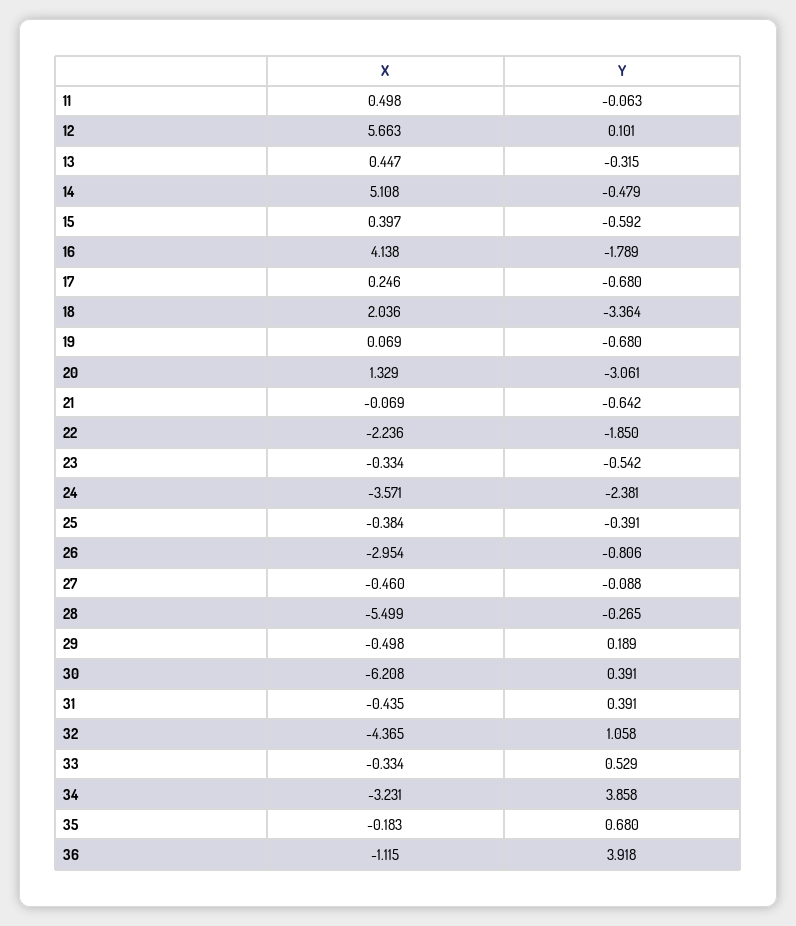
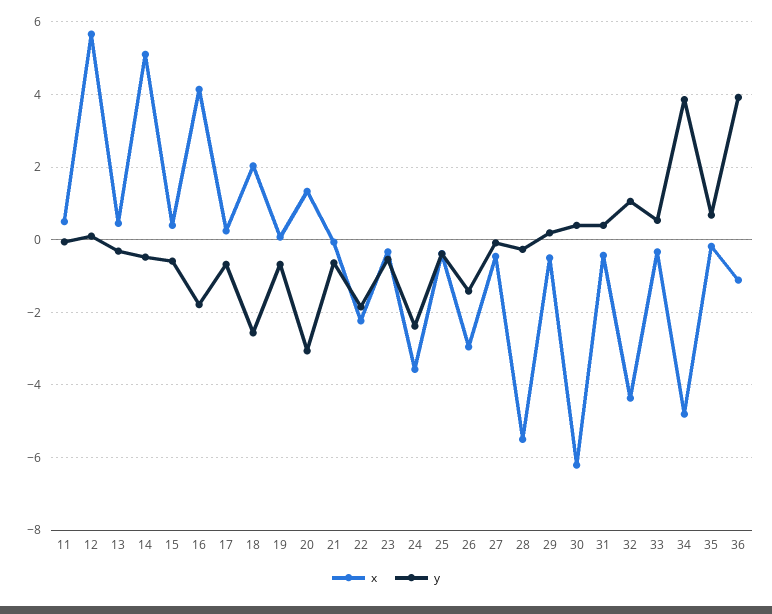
Y, 18: -3.364 -> -2.6
Y, 26: -0.806 -> -1.4
X, 34: -3.231 -> -4.8

